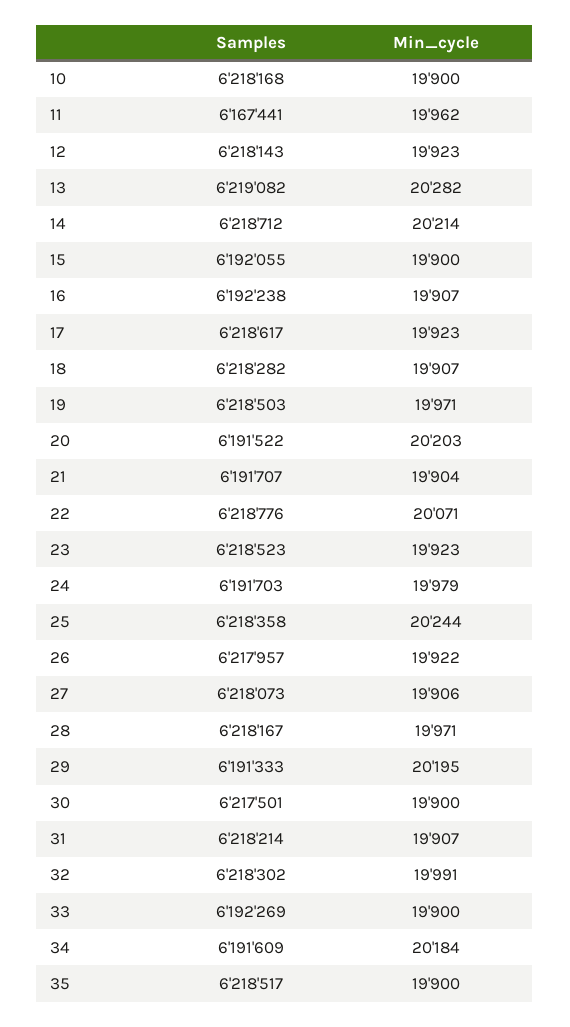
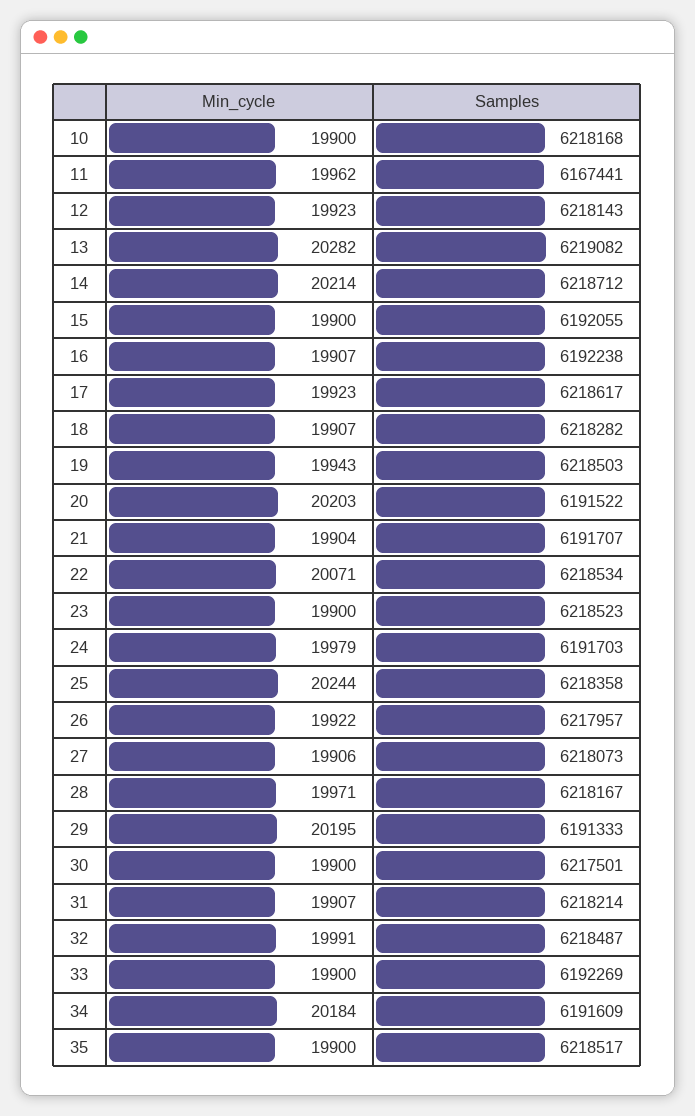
Min_cycle, 19: 19971 -> 19943
Samples, 22: 6218776 -> 6218534
Min_cycle, 23: 19923 -> 19900
Samples, 32: 6218302 -> 6218487

